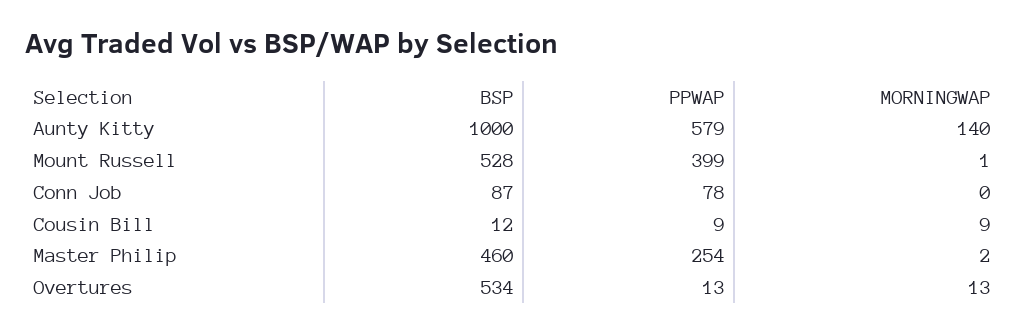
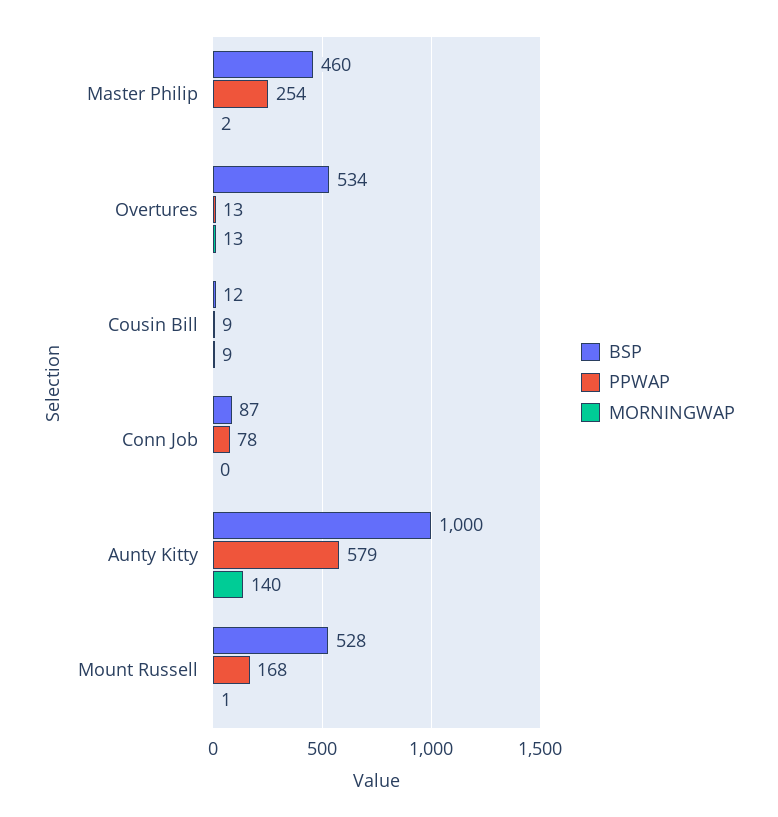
PPWAP, Mount Russell: 399 -> 168

